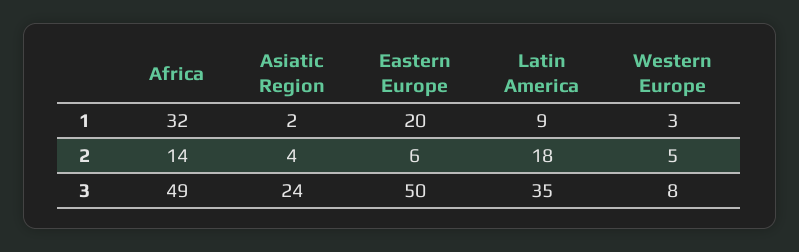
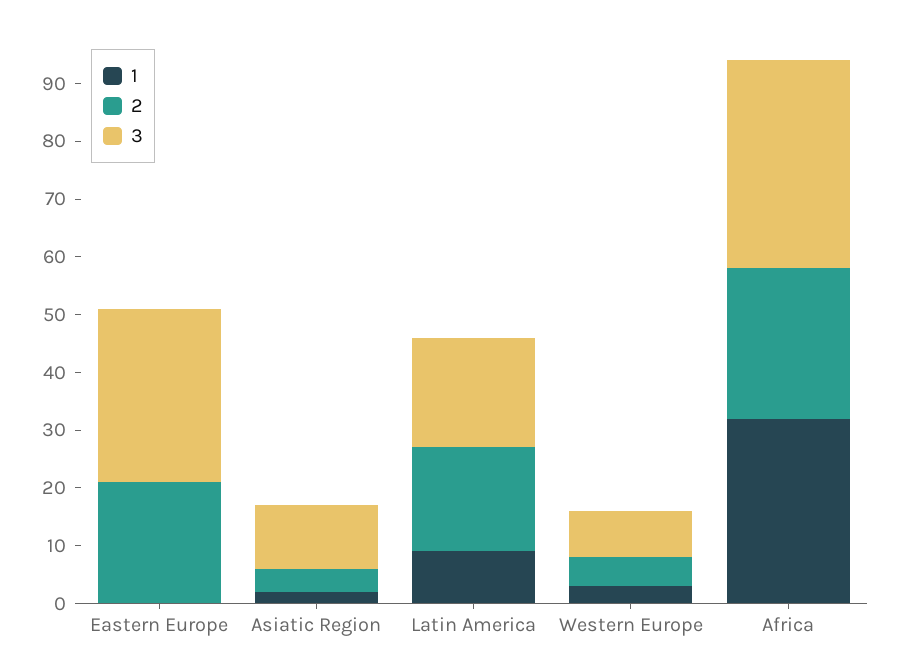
1, Eastern Europe: 20 -> 0
2, Africa: 14 -> 25
2, Eastern Europe: 6 -> 20
3, Africa: 49 -> 35
3, Asiatic Region: 24 -> 10
3, Eastern Europe: 50 -> 30
3, Latin America: 35 -> 20

